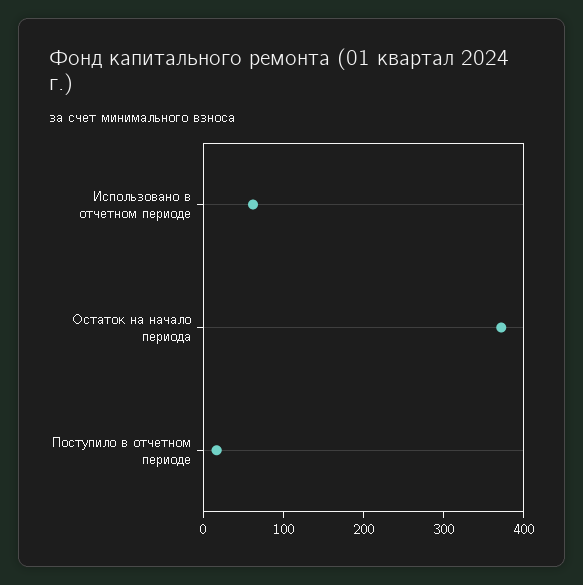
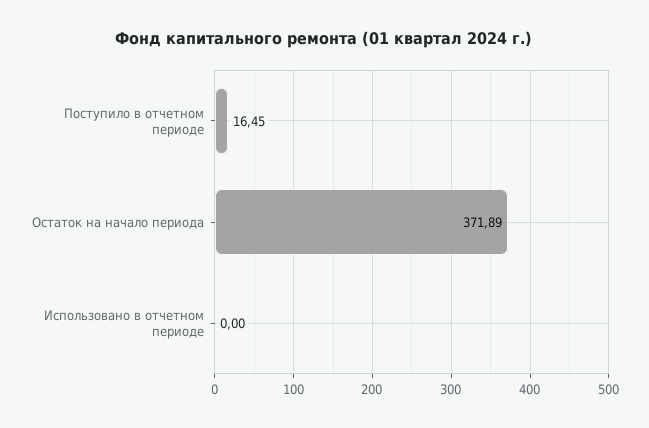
Использовано в отчетном периоде: 60 -> 0

